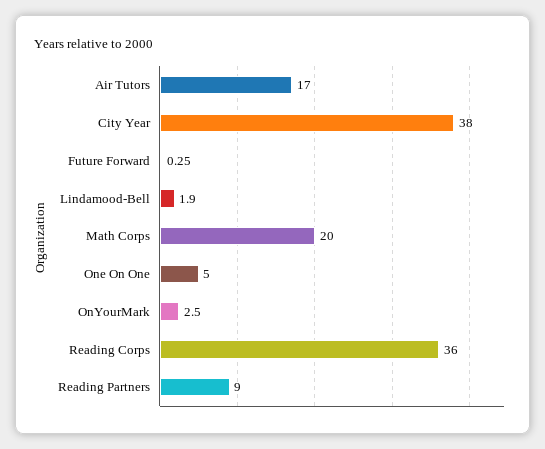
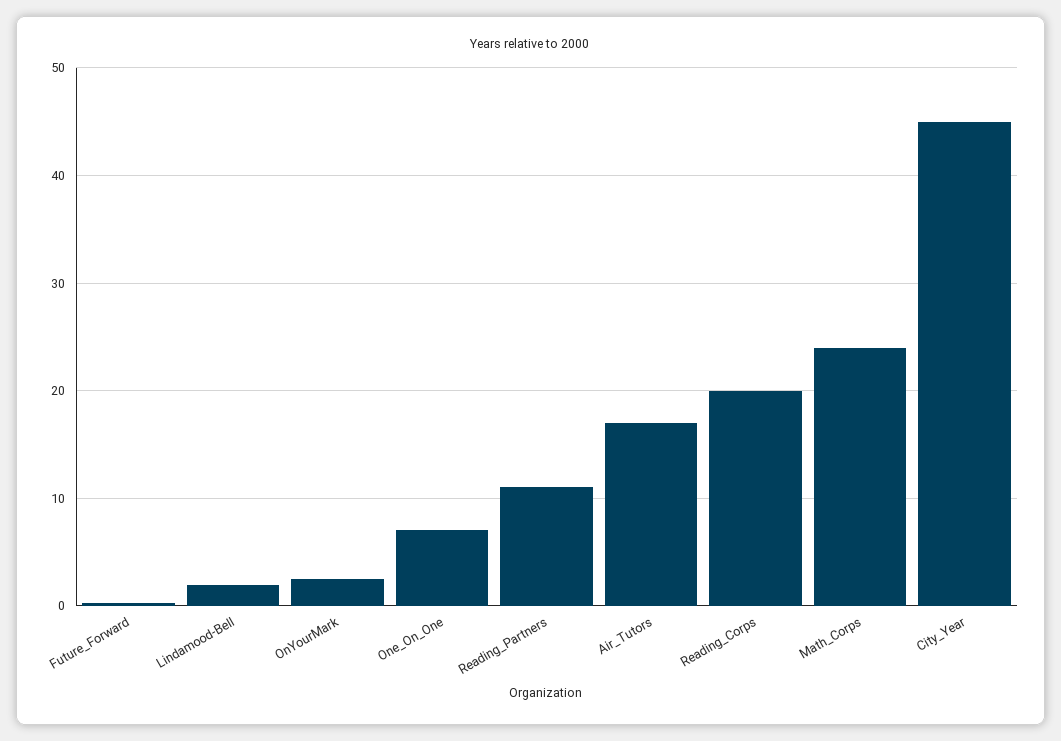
City Year: 38 -> 45
Math Corps: 20 -> 24
One On One: 5 -> 7
Reading Corps: 36 -> 20
Reading Partners: 9 -> 11

